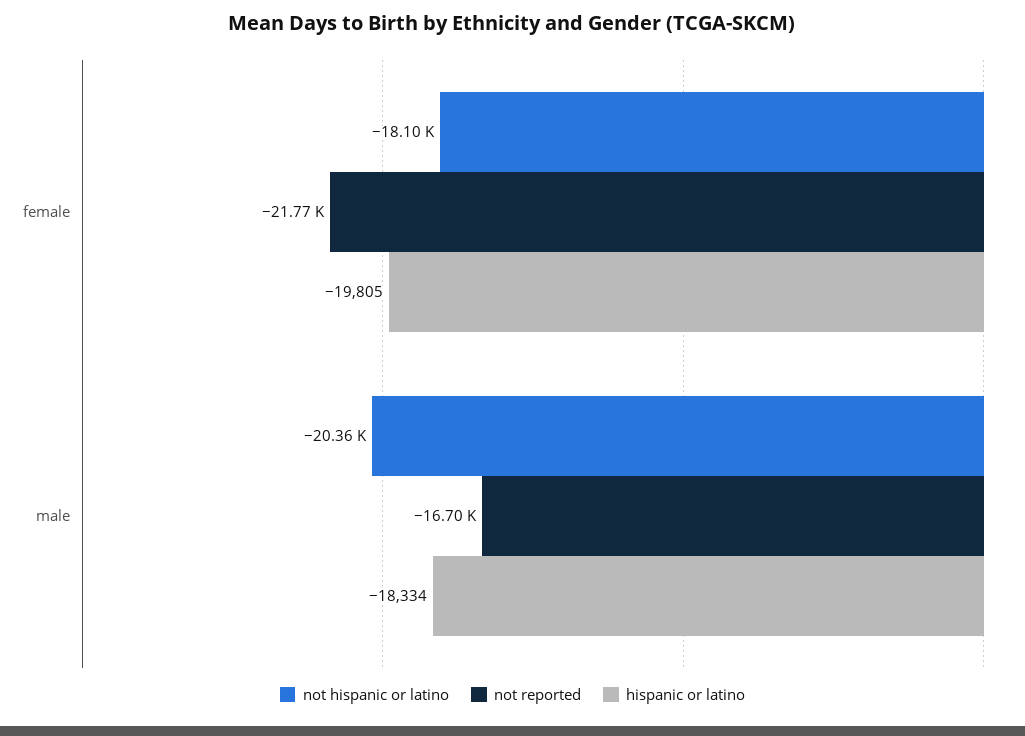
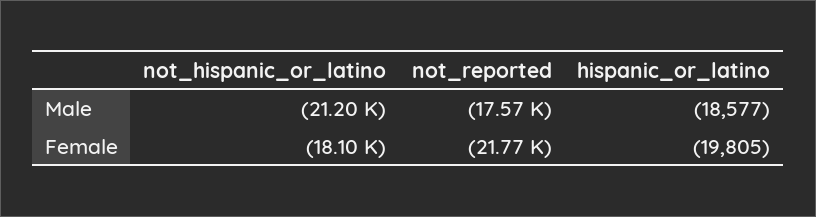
not hispanic or latino, male: -20360 -> -21200
not reported, male: -16700 -> -17570
hispanic or latino, male: -18334 -> -18577

